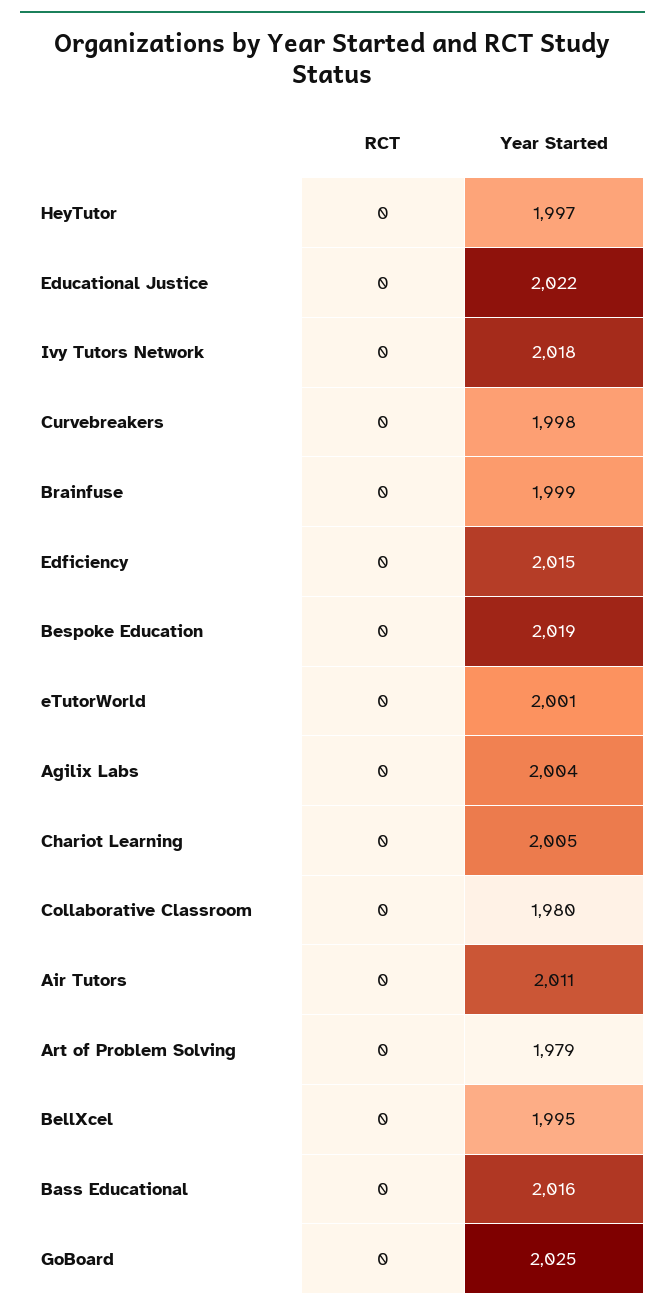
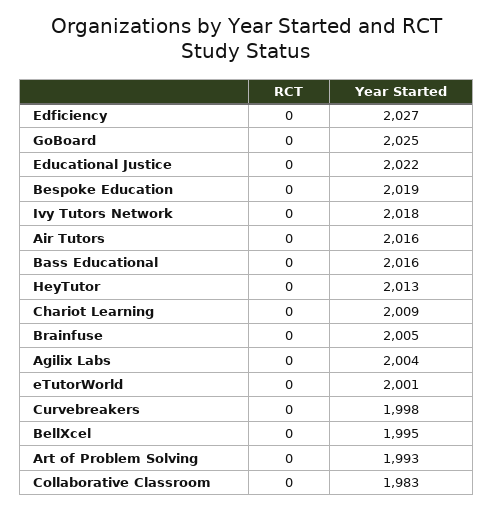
Year Started, HeyTutor: 1997 -> 2013
Year Started, Brainfuse: 1999 -> 2005
Year Started, Edficiency: 2015 -> 2027
Year Started, Chariot Learning: 2005 -> 2009
Year Started, Collaborative Classroom: 1980 -> 1983
Year Started, Air Tutors: 2011 -> 2016
Year Started, Art of Problem Solving: 1979 -> 1993

